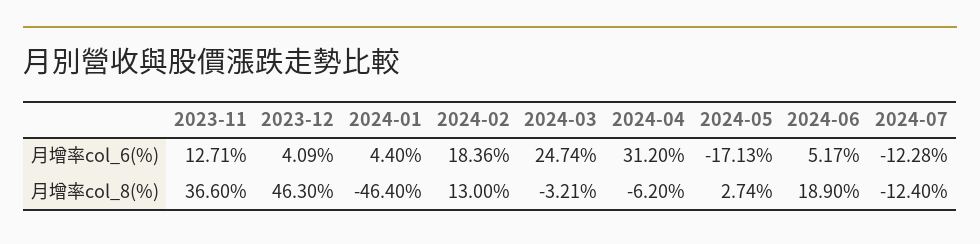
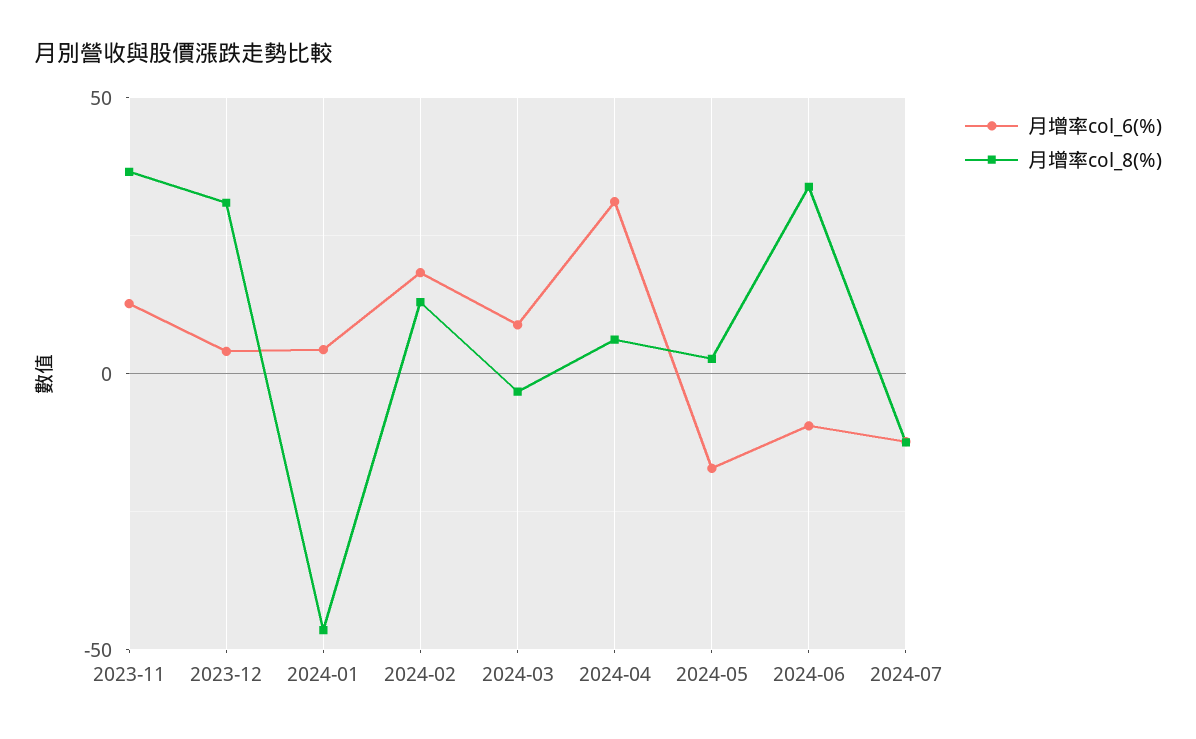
月增率col_6(%), 2024-03: 24.74 -> 10
月增率col_6(%), 2024-06: 5.17 -> -10
月增率col_8(%), 2023-12: 46.3 -> 30
月增率col_8(%), 2024-04: -6.2 -> 5
月增率col_8(%), 2024-06: 18.9 -> 35

